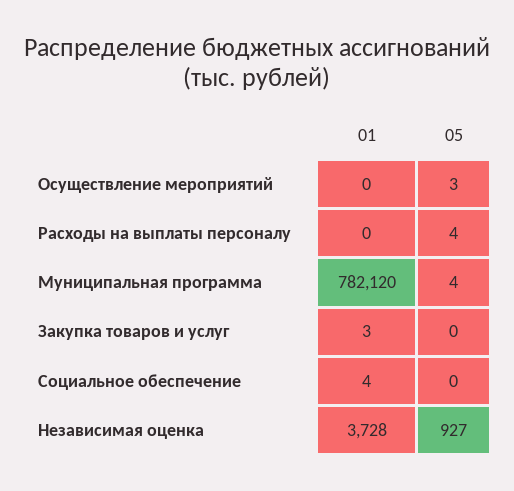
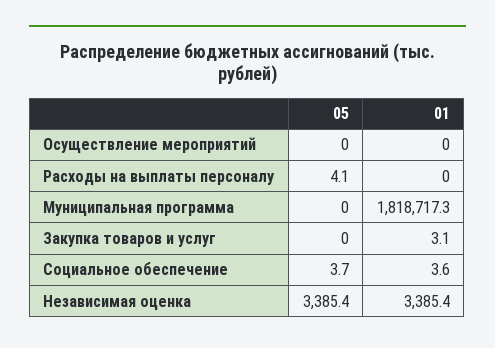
05, Осуществление мероприятий: 3 -> 0
01, Муниципальная программа: 782120 -> 1818717.3
05, Муниципальная программа: 4 -> 0
05, Социальное обеспечение: 0 -> 3.7
01, Независимая оценка: 3728 -> 3385.4
05, Независимая оценка: 927 -> 3385.4

